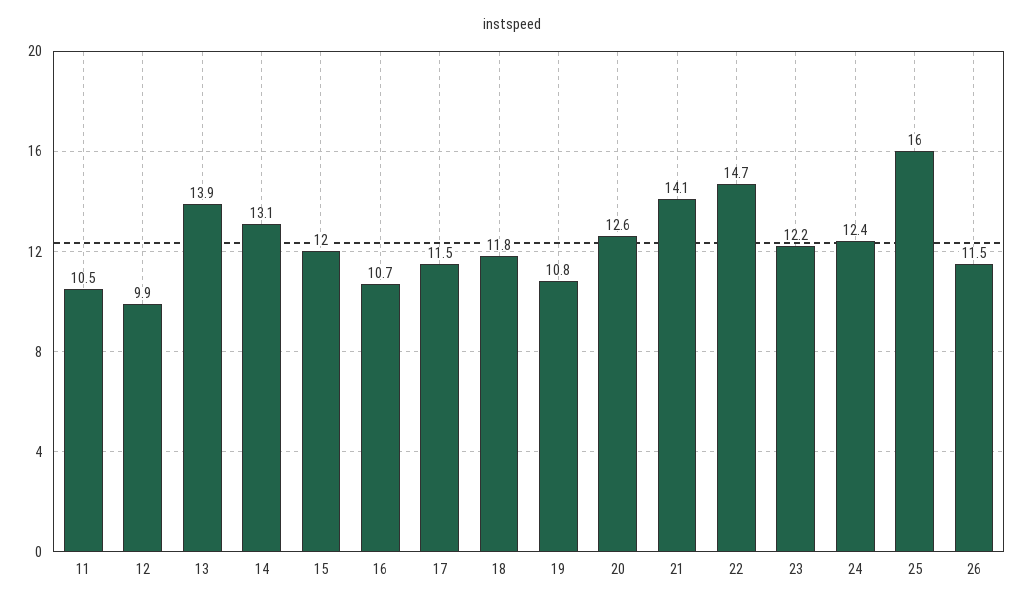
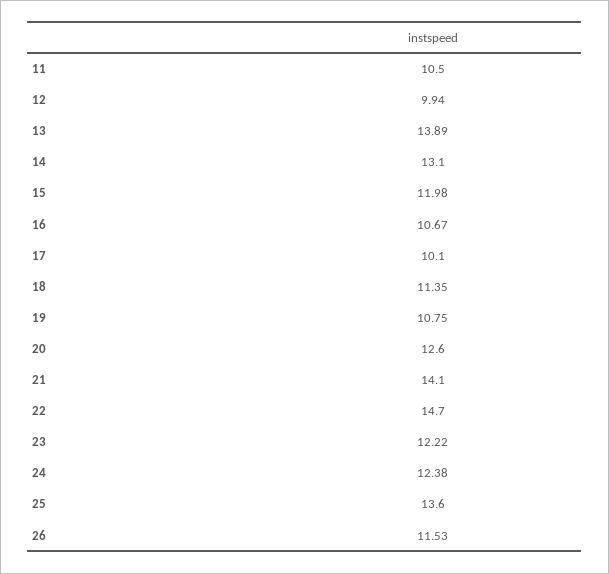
17: 11.5 -> 10.1
18: 11.8 -> 11.35
25: 16 -> 13.6

